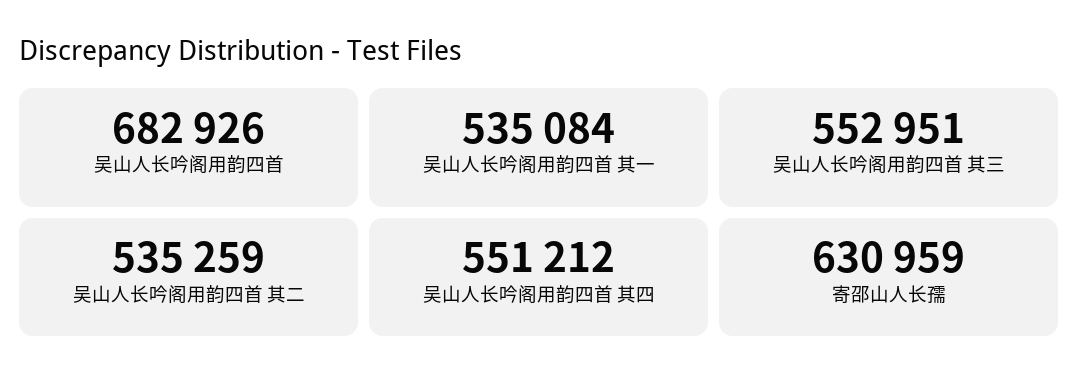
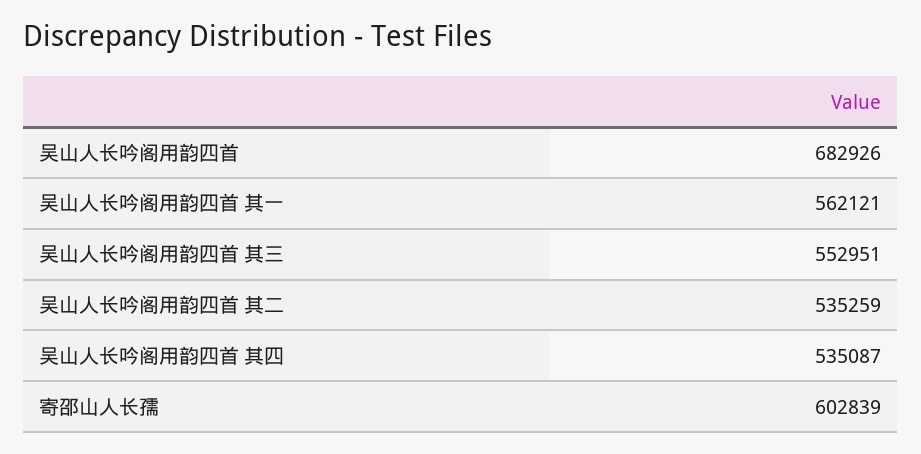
吴山人长吟阁用韵四首 其一: 535084 -> 562121
吴山人长吟阁用韵四首 其四: 551212 -> 535087
寄邵山人长孺: 630959 -> 602839

